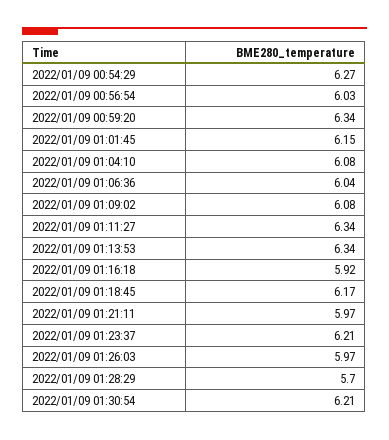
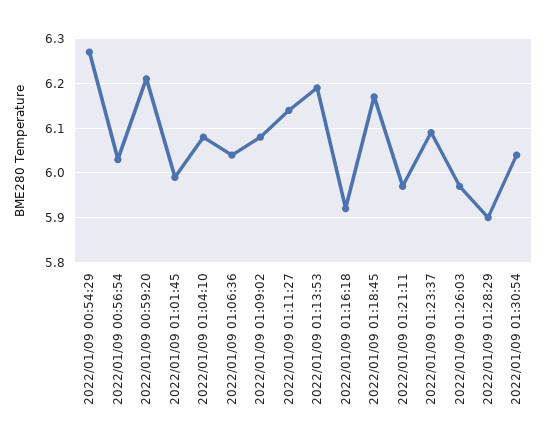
2022/01/09 00:59:20: 6.34 -> 6.2
2022/01/09 01:01:45: 6.15 -> 6
2022/01/09 01:11:27: 6.34 -> 6.15
2022/01/09 01:13:53: 6.34 -> 6.2
2022/01/09 01:23:37: 6.21 -> 6.1
2022/01/09 01:28:29: 5.7 -> 5.9
2022/01/09 01:30:54: 6.21 -> 6.05

